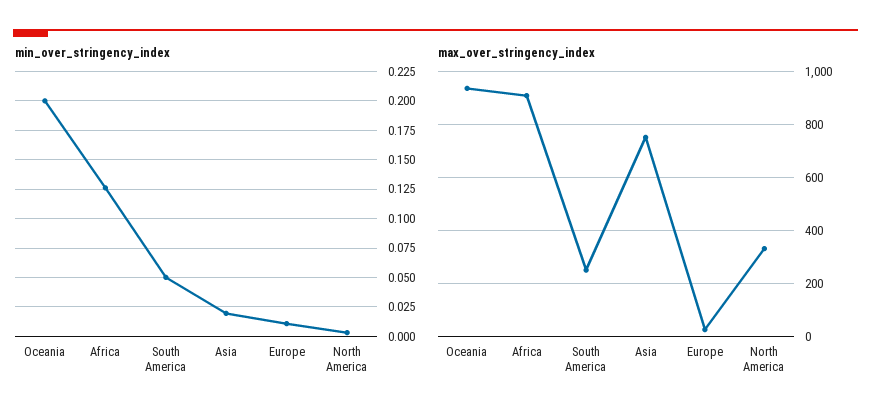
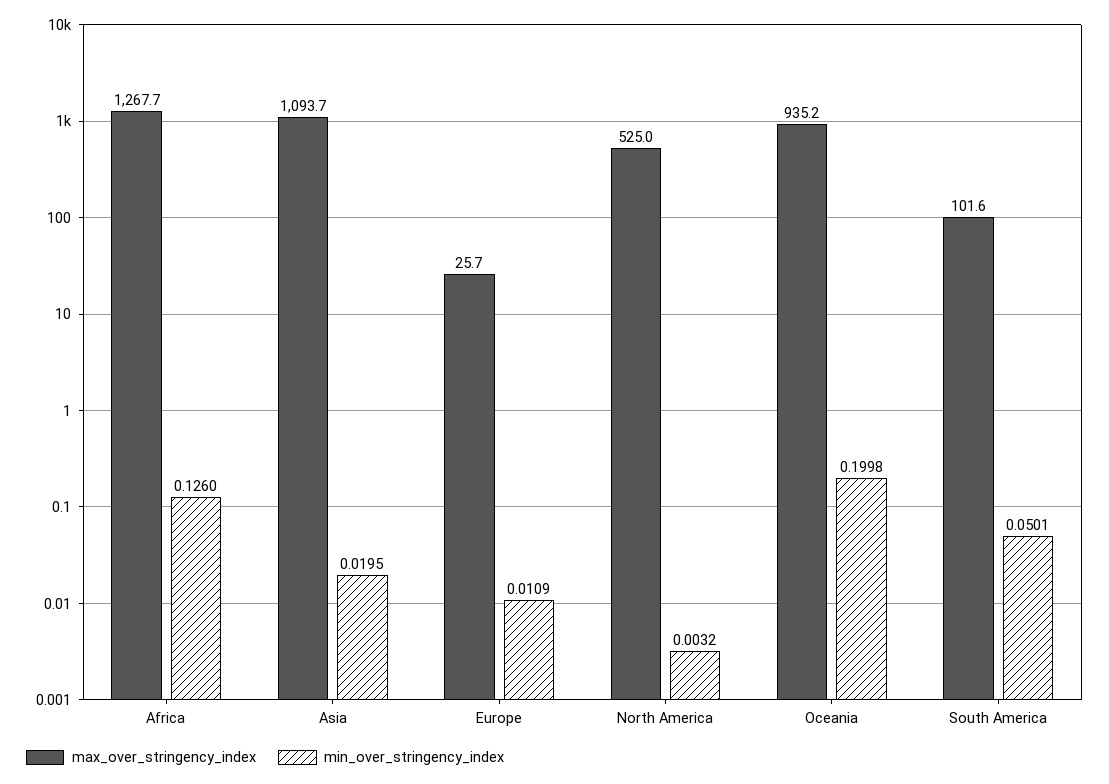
max_over_stringency_index, Africa: 900 -> 1267.7
max_over_stringency_index, South America: 250 -> 101.6
max_over_stringency_index, Asia: 750 -> 1093.7
max_over_stringency_index, North America: 325 -> 525

